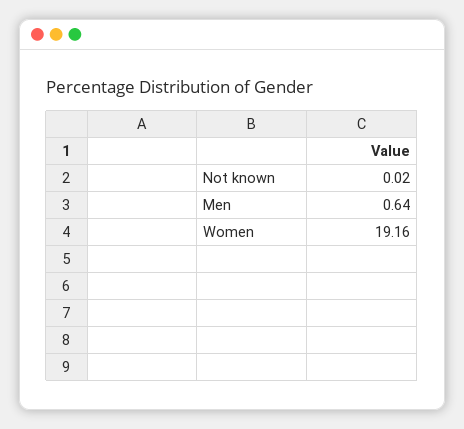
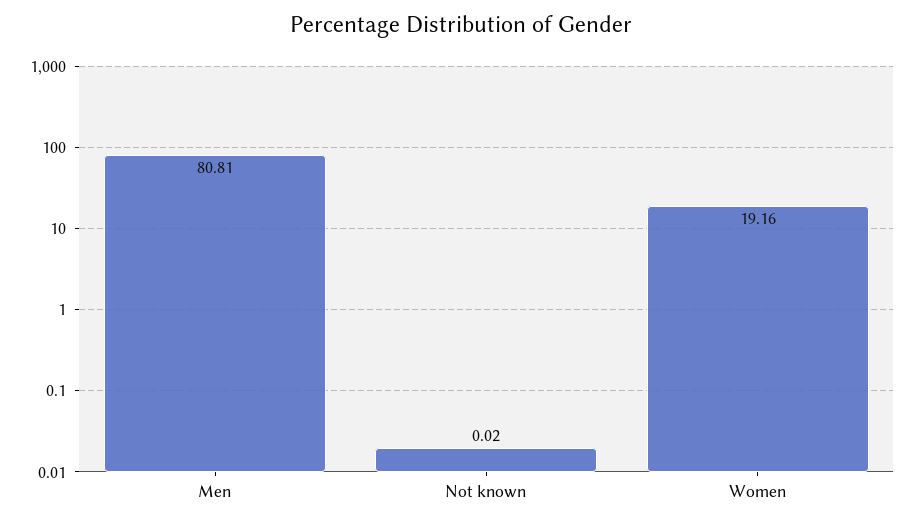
Men: 0.64 -> 80.81

